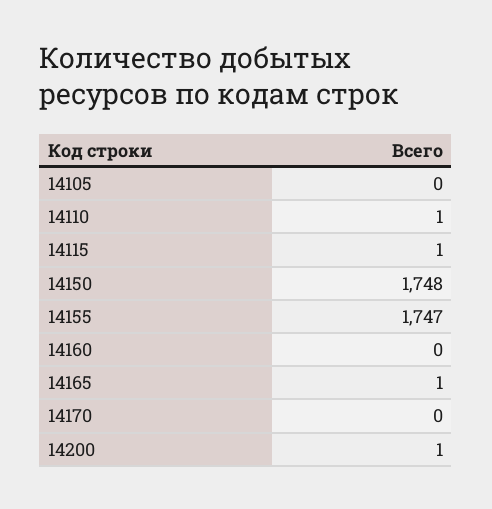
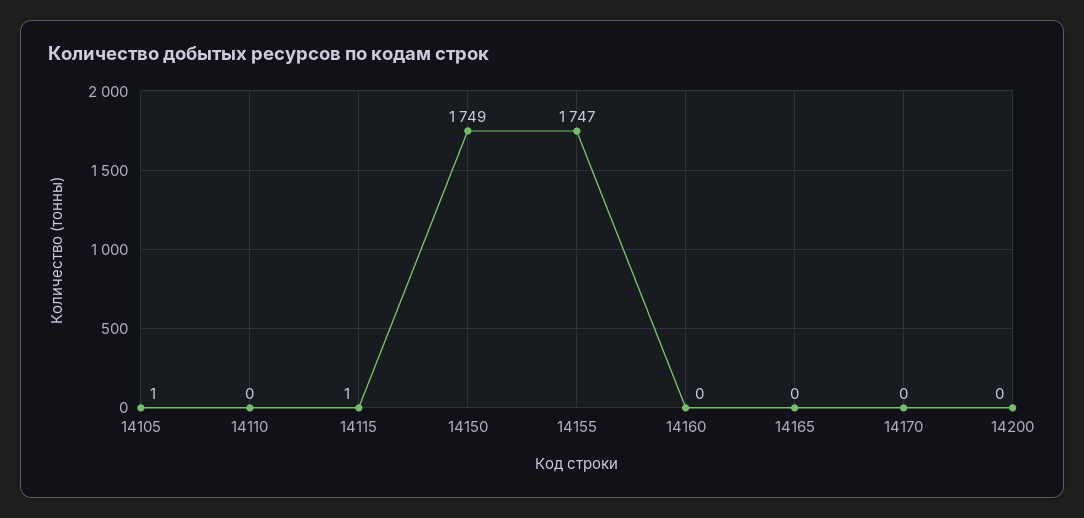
14105: 0 -> 1
14110: 1 -> 0
14150: 1748 -> 1749
14165: 1 -> 0
14200: 1 -> 0

